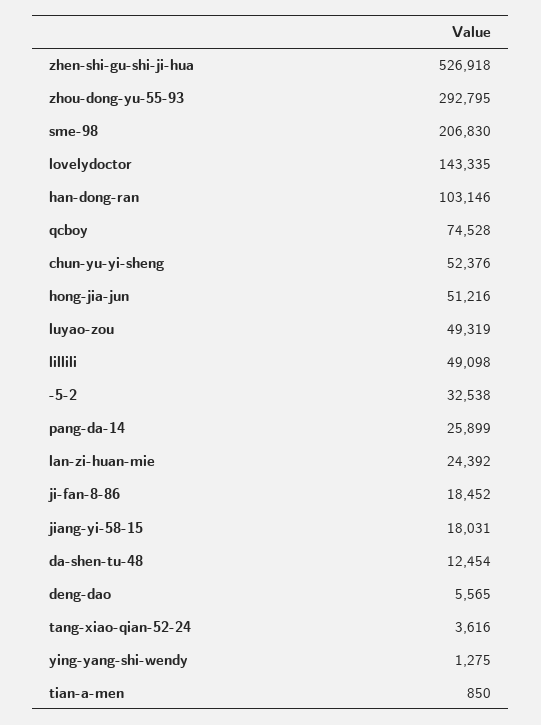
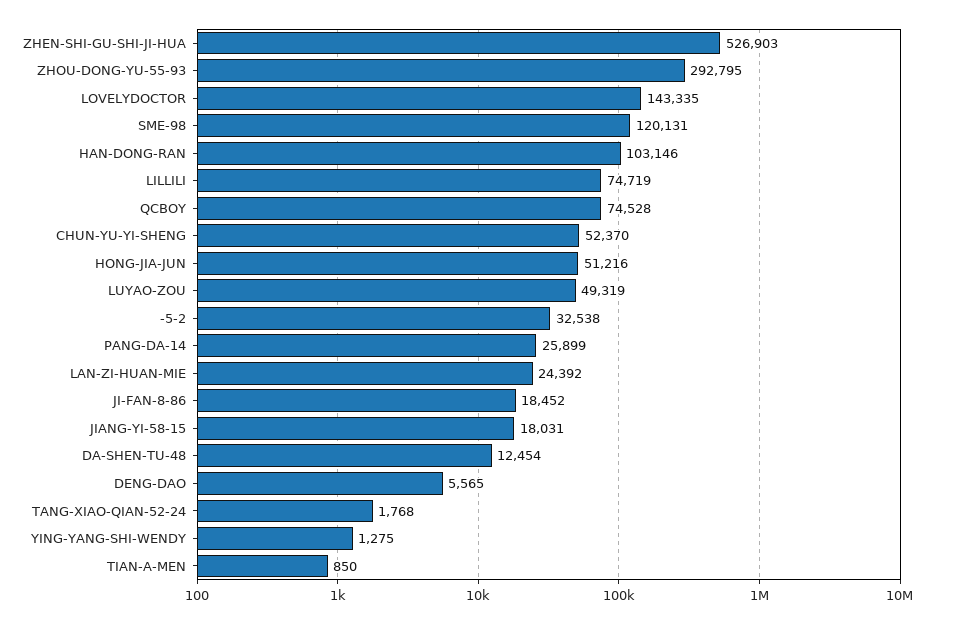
zhen-shi-gu-shi-ji-hua: 526918 -> 526903
sme-98: 206830 -> 120131
chun-yu-yi-sheng: 52376 -> 52370
lillili: 49098 -> 74719
tang-xiao-qian-52-24: 3616 -> 1768

